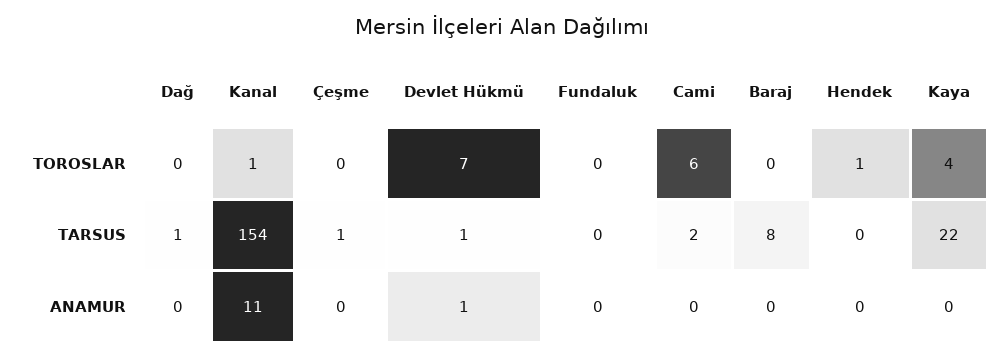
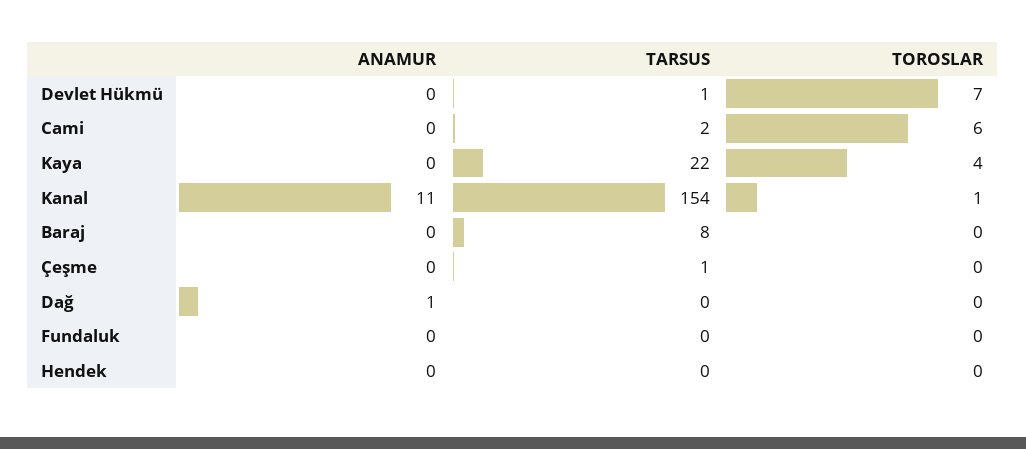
Hendek, TOROSLAR: 1 -> 0
Dağ, TARSUS: 1 -> 0
Dağ, ANAMUR: 0 -> 1
Devlet Hükmü, ANAMUR: 1 -> 0

